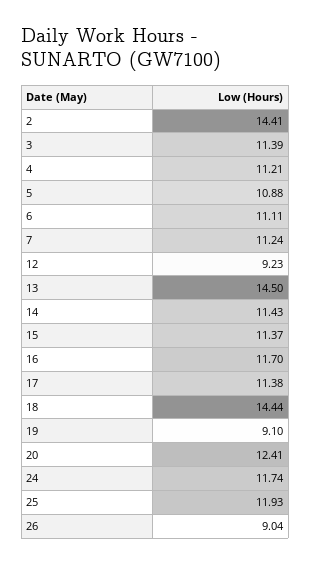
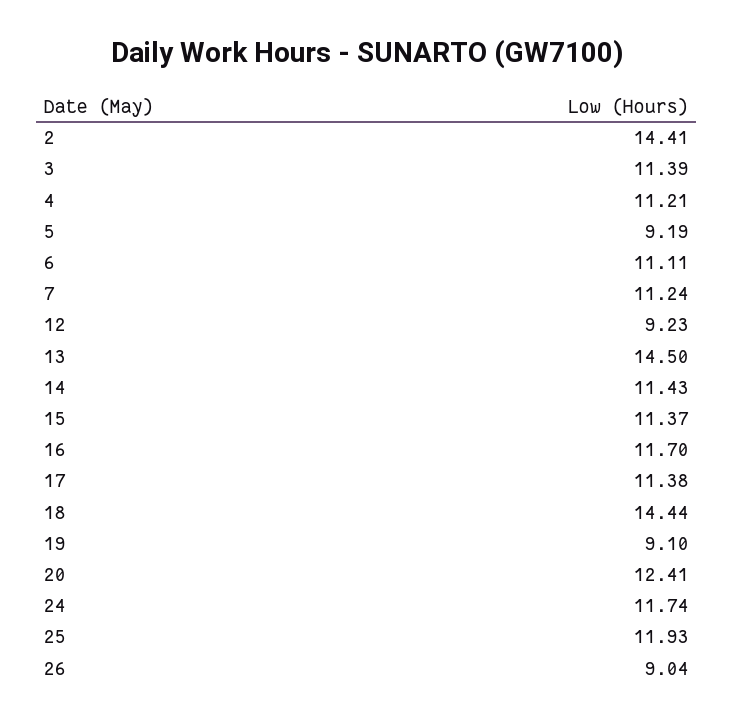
5: 10.88 -> 9.19

